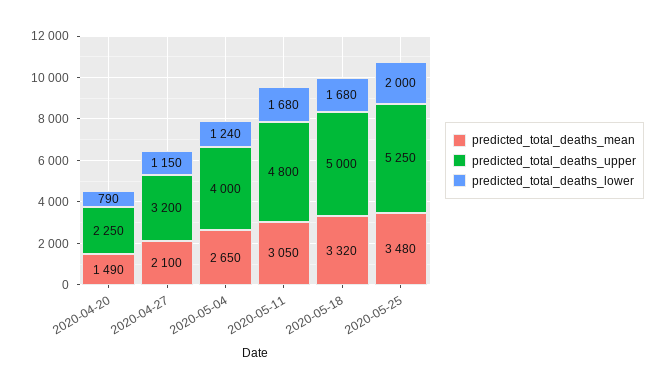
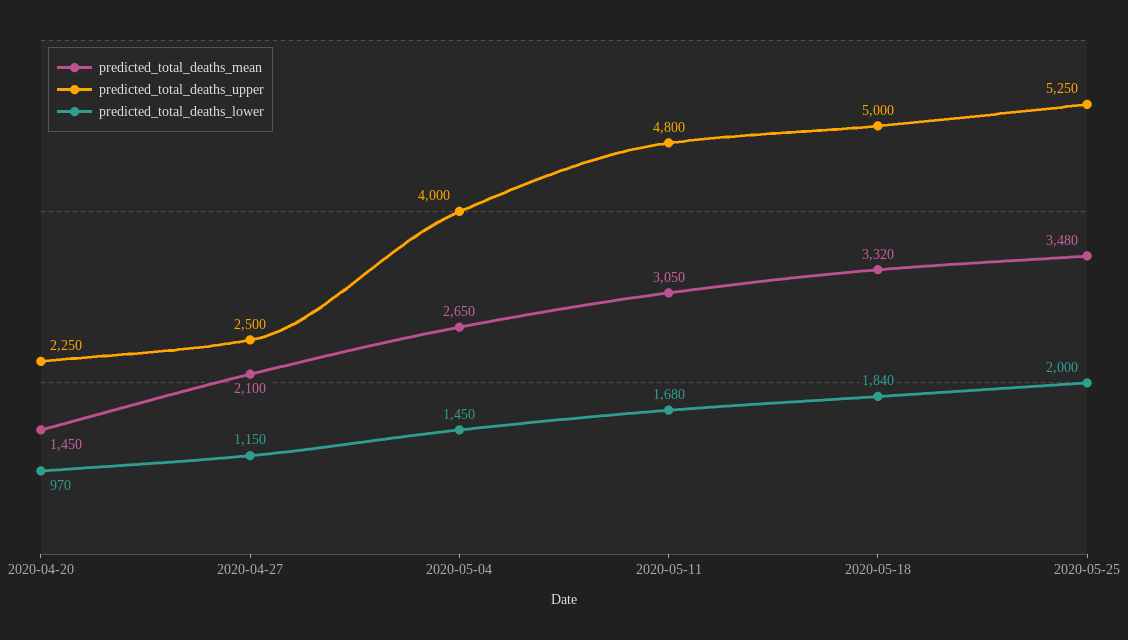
predicted_total_deaths_mean, 2020-04-20: 1490 -> 1450
predicted_total_deaths_lower, 2020-04-20: 790 -> 970
predicted_total_deaths_upper, 2020-04-27: 3200 -> 2500
predicted_total_deaths_lower, 2020-05-04: 1240 -> 1450
predicted_total_deaths_lower, 2020-05-18: 1680 -> 1840

